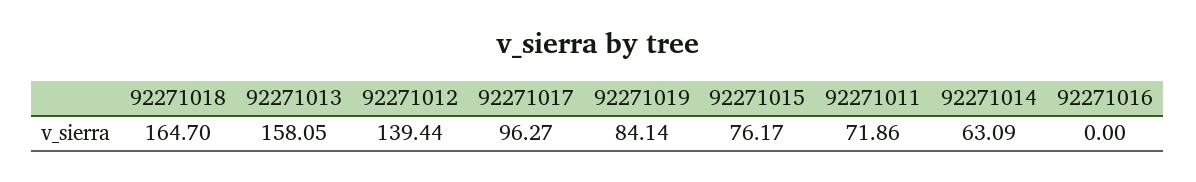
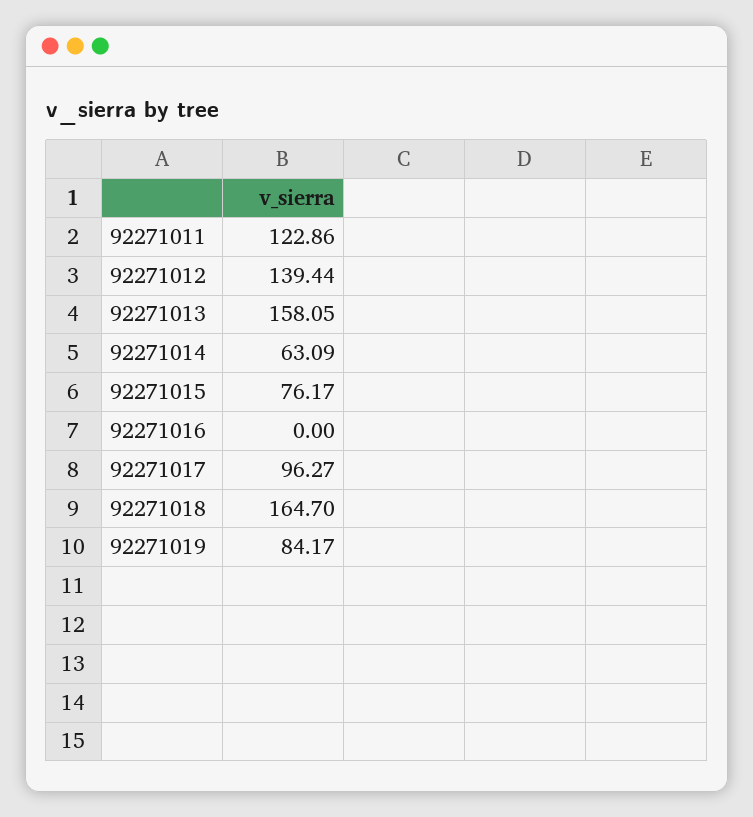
92271019: 84.14 -> 84.17
92271011: 71.86 -> 122.86

